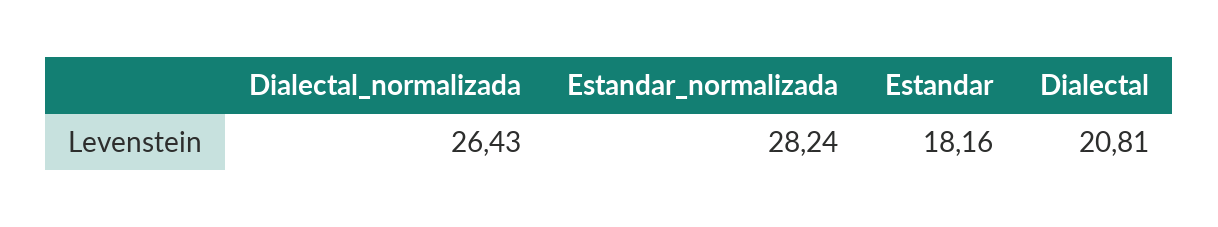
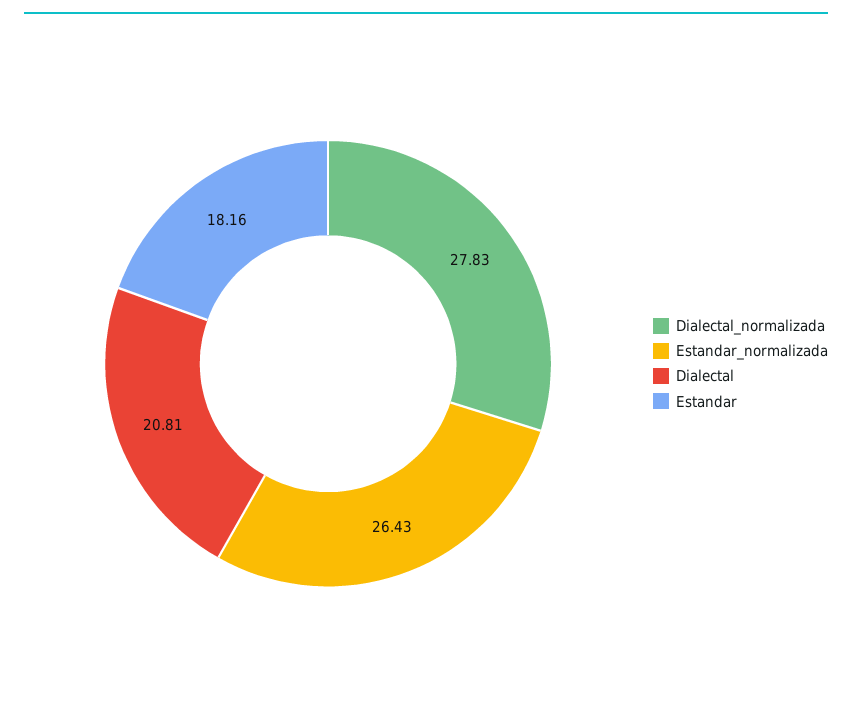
Dialectal_normalizada: 26.43 -> 27.83
Estandar_normalizada: 28.24 -> 26.43

